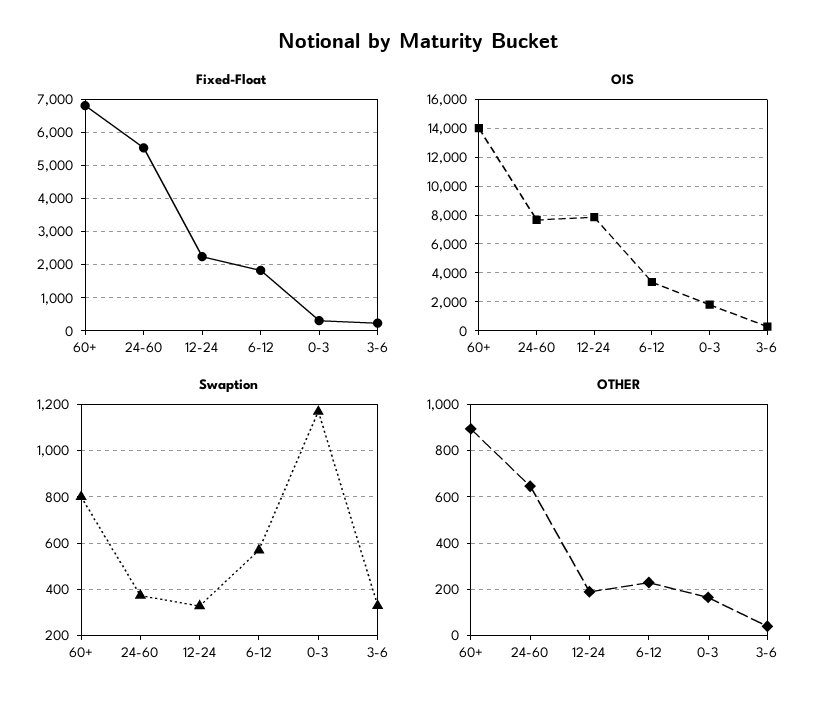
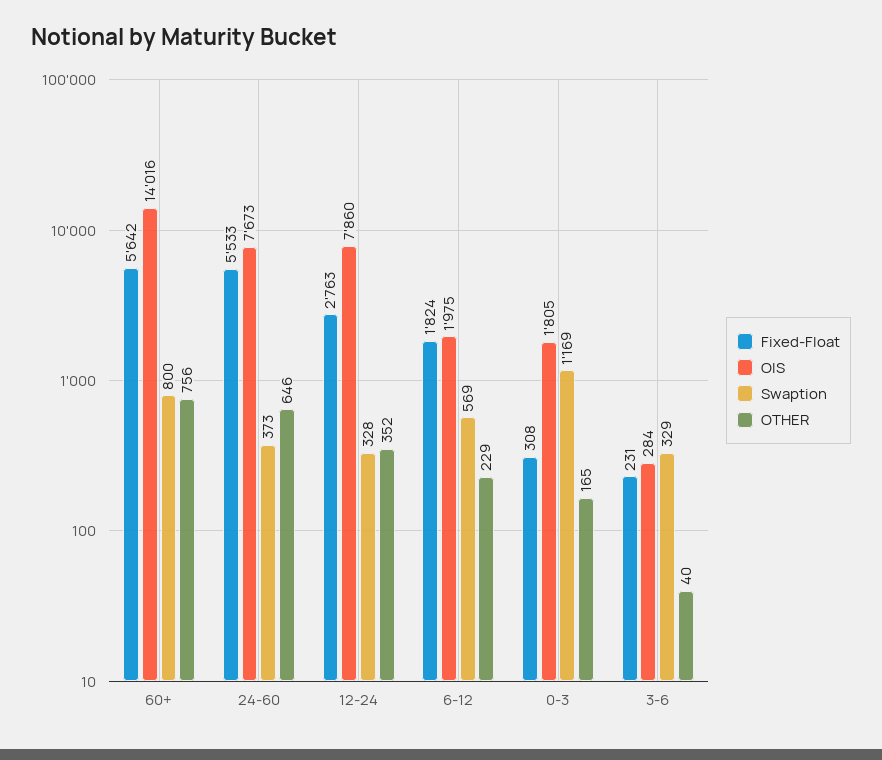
Fixed-Float, 60+: 6800 -> 5642
Fixed-Float, 12-24: 2200 -> 2763
OIS, 6-12: 3500 -> 1975
OTHER, 60+: 900 -> 756
OTHER, 12-24: 200 -> 352

